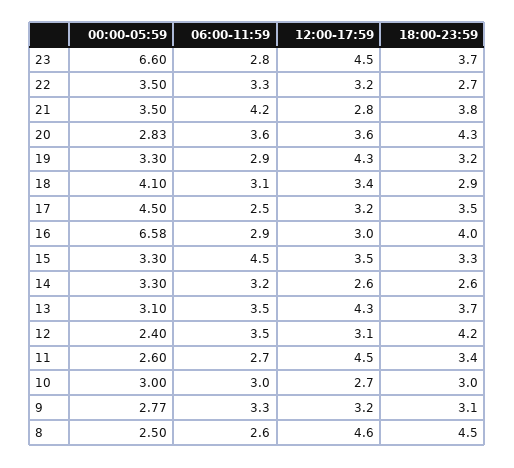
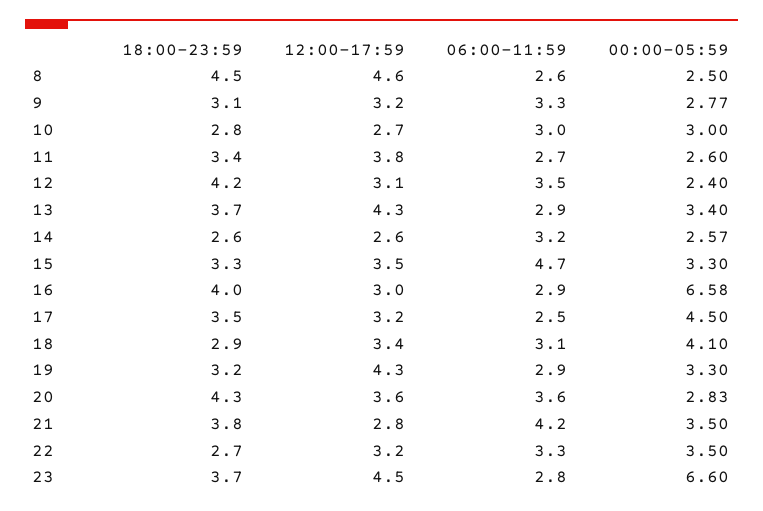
06:00-11:59, 15: 4.5 -> 4.7
00:00-05:59, 14: 3.3 -> 2.57
00:00-05:59, 13: 3.1 -> 3.4
06:00-11:59, 13: 3.5 -> 2.9
12:00-17:59, 11: 4.5 -> 3.8
18:00-23:59, 10: 3 -> 2.8

